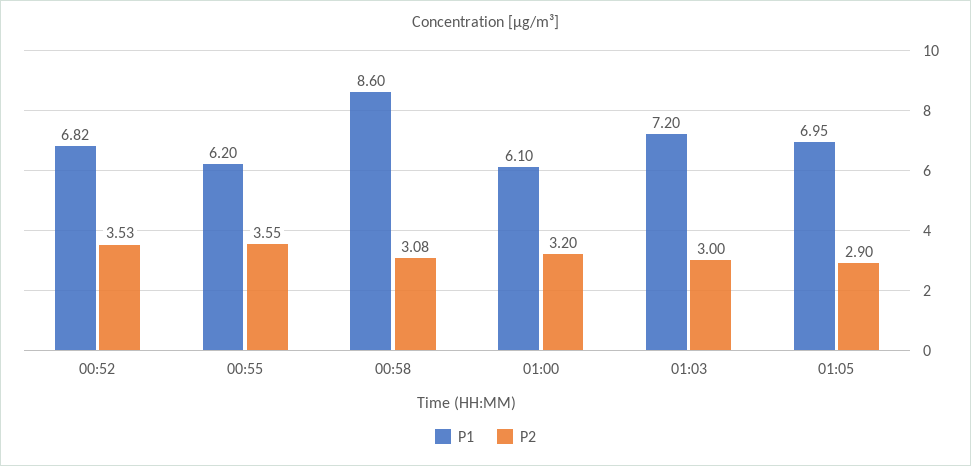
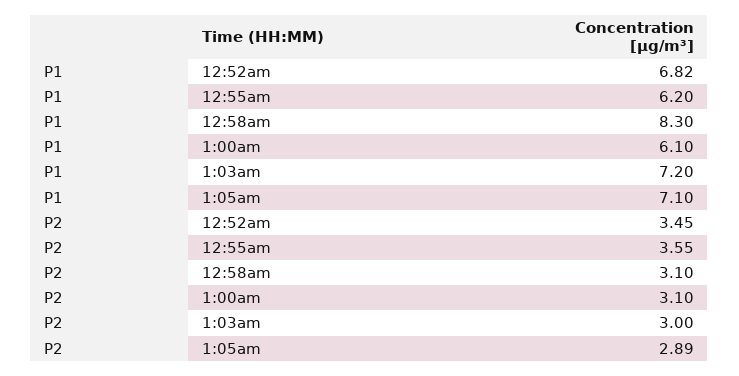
P2, 00:52: 3.53 -> 3.45
P1, 00:58: 8.6 -> 8.3
P2, 00:58: 3.08 -> 3.1
P2, 01:00: 3.2 -> 3.1
P1, 01:05: 6.95 -> 7.1
P2, 01:05: 2.9 -> 2.89

